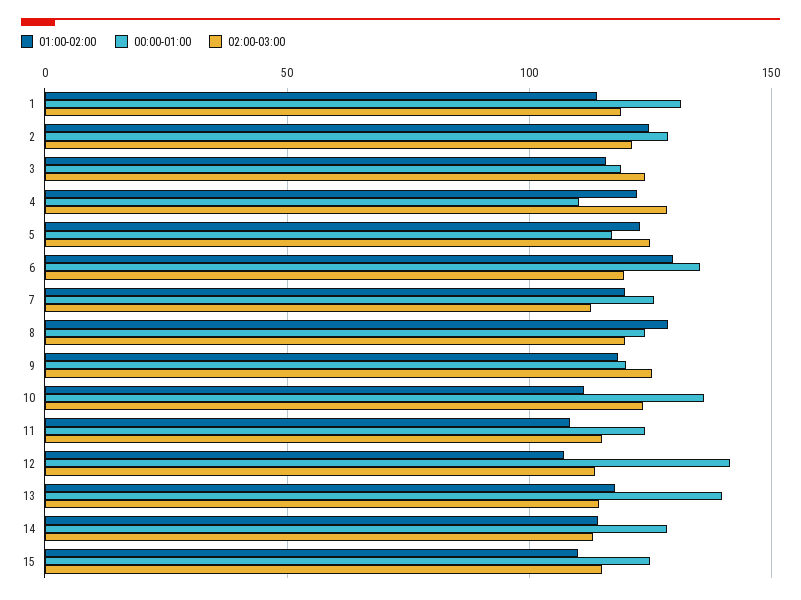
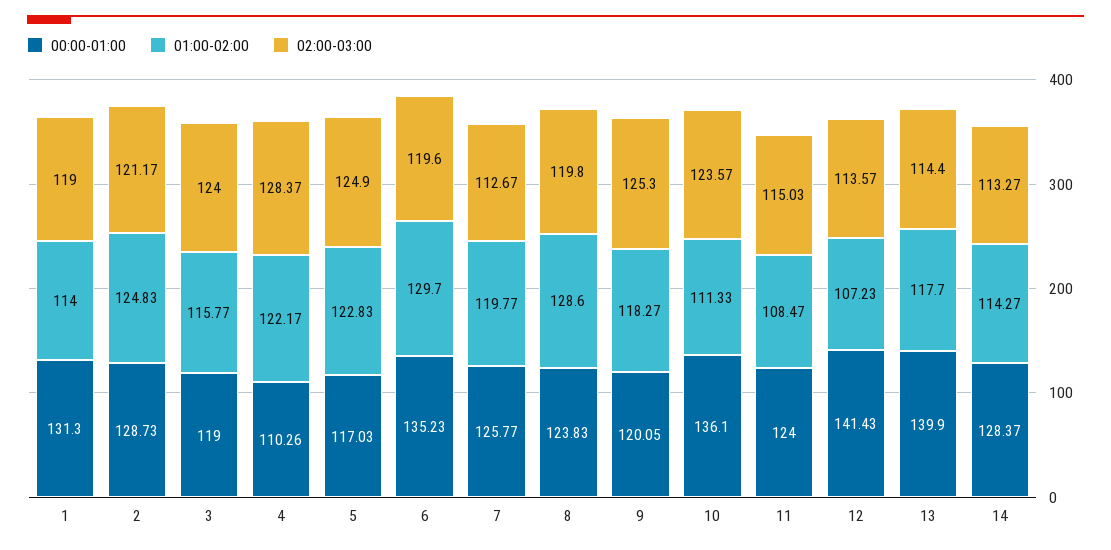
01:00-02:00, 15: 110 -> none
00:00-01:00, 15: 125 -> none
02:00-03:00, 15: 115 -> none

